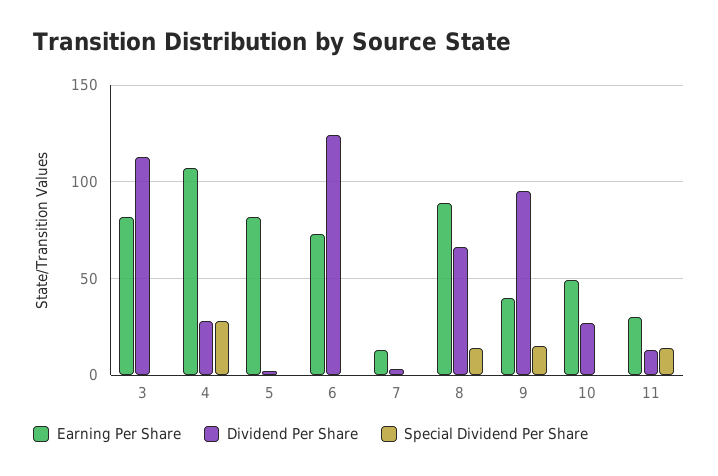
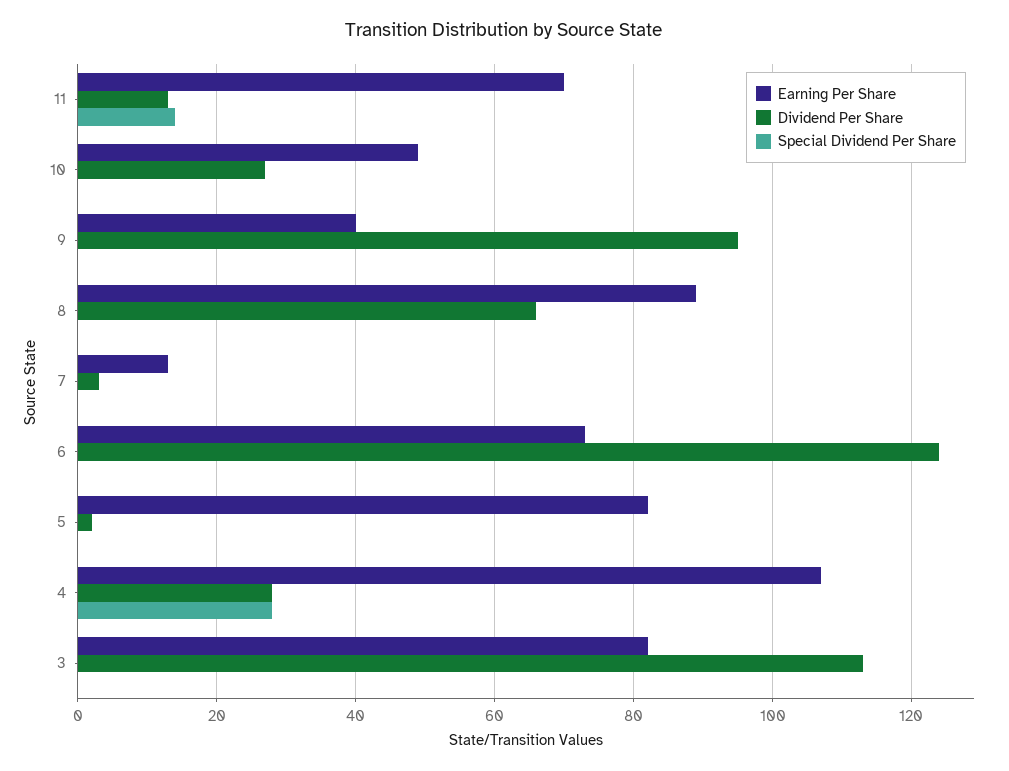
Special Dividend Per Share, 8: 15 -> 0
Special Dividend Per Share, 9: 15 -> 0
Earning Per Share, 11: 30 -> 70

